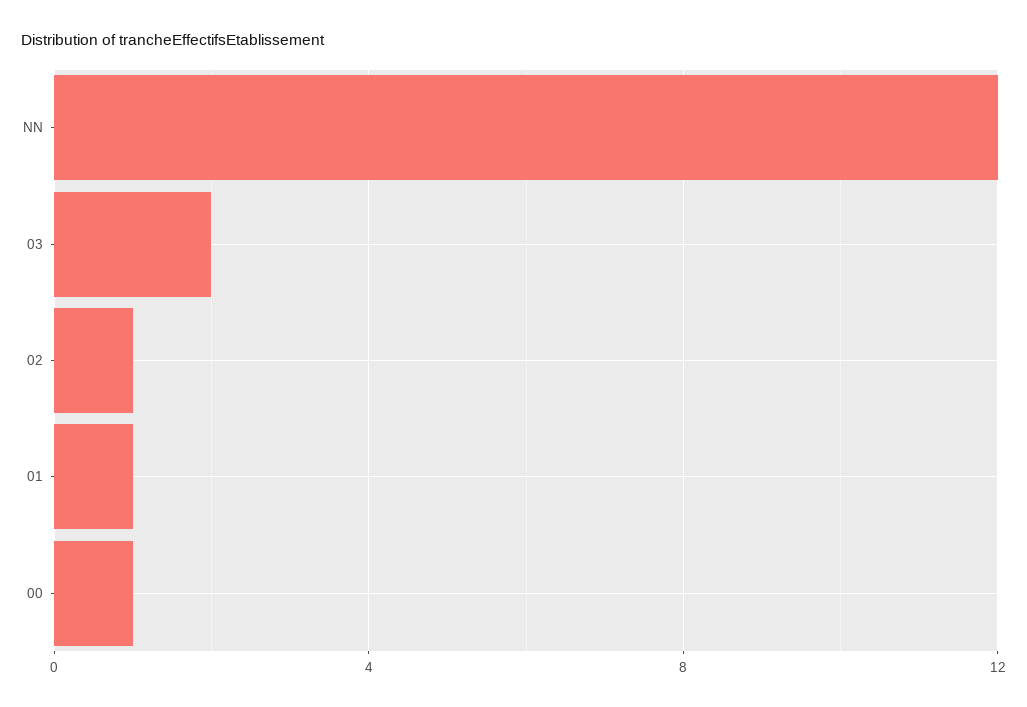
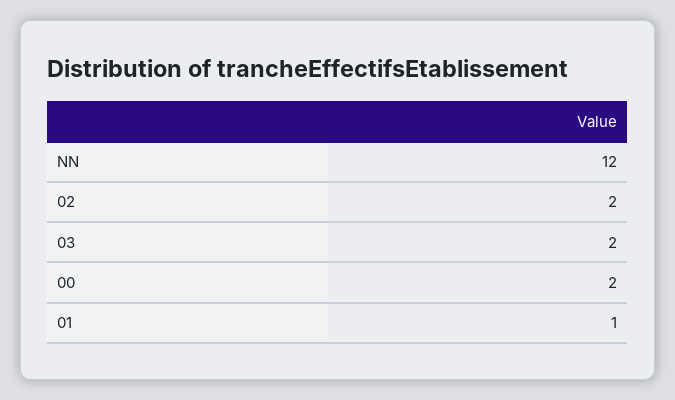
02: 1 -> 2
00: 1 -> 2

